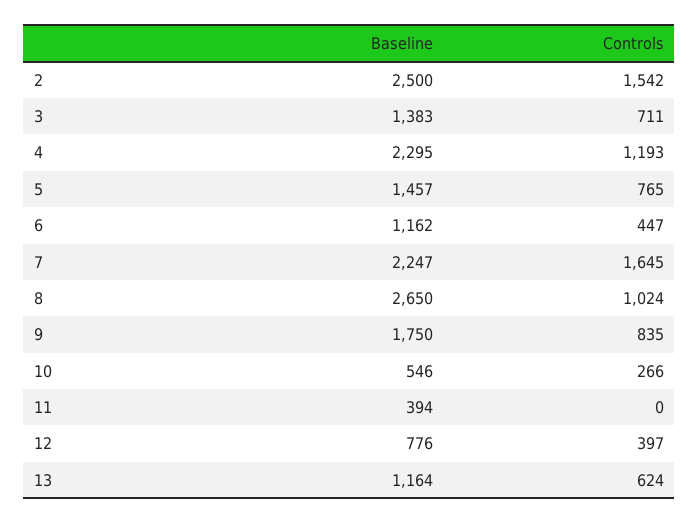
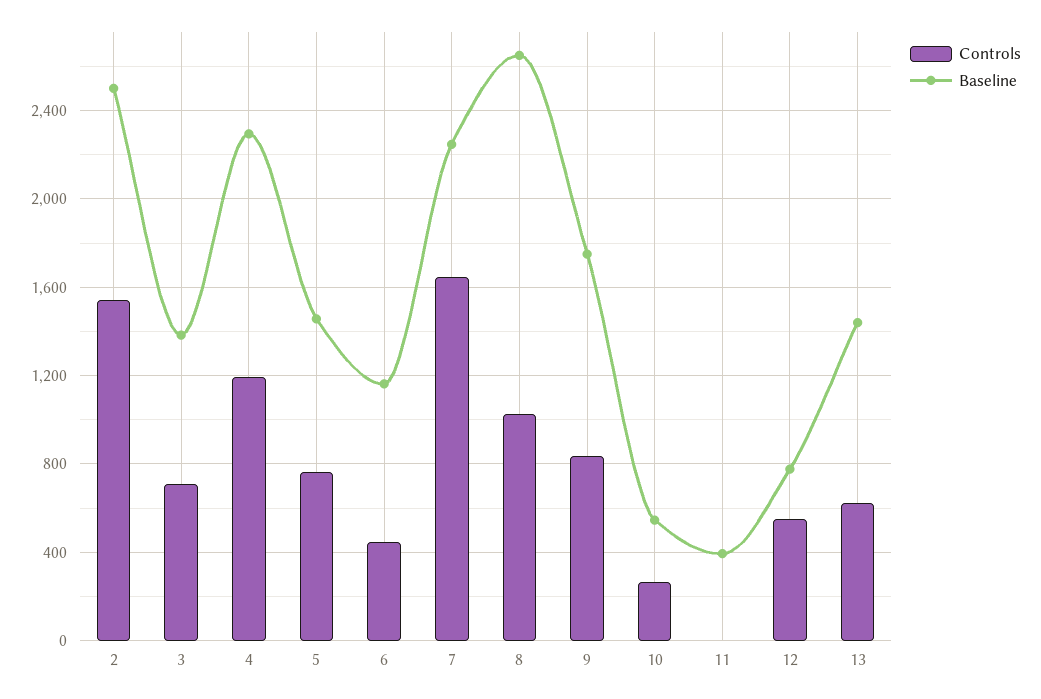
Controls, 12: 397 -> 550
Baseline, 13: 1164 -> 1450

